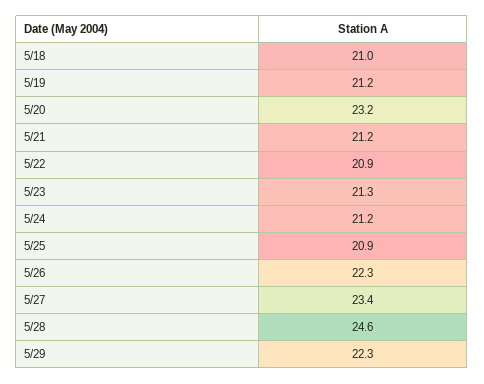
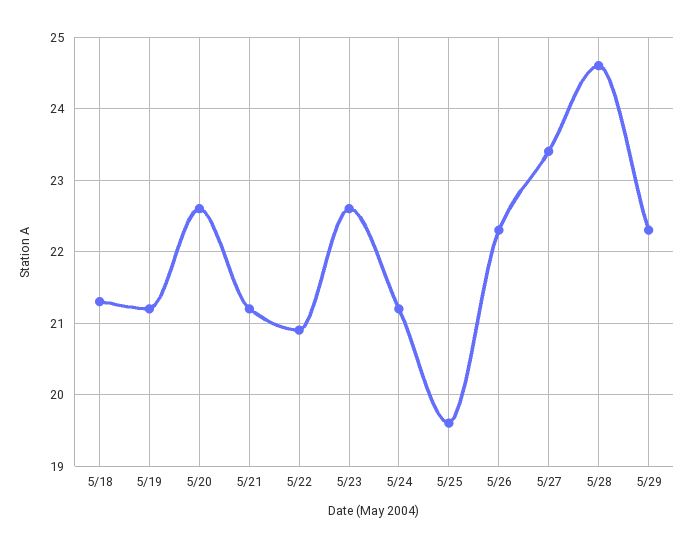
5/18: 21 -> 21.3
5/20: 23.2 -> 22.6
5/23: 21.3 -> 22.6
5/25: 20.9 -> 19.6

